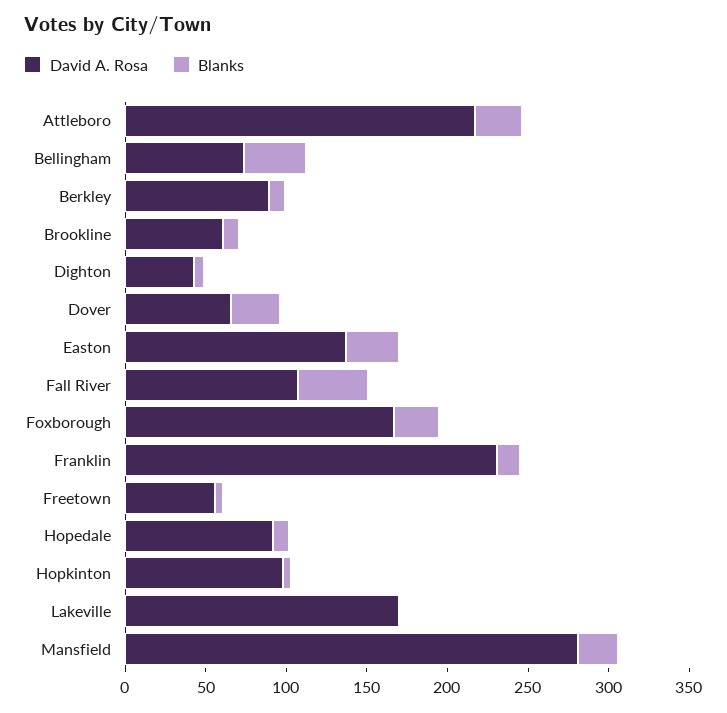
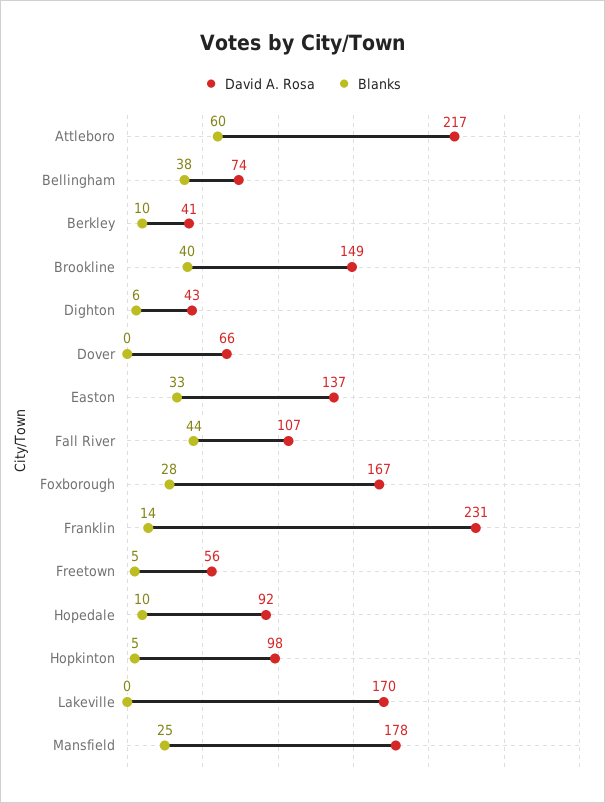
Blanks, Attleboro: 30 -> 60
David A. Rosa, Berkley: 90 -> 41
David A. Rosa, Brookline: 60 -> 149
Blanks, Brookline: 10 -> 40
Blanks, Dover: 30 -> 0
David A. Rosa, Mansfield: 280 -> 178

